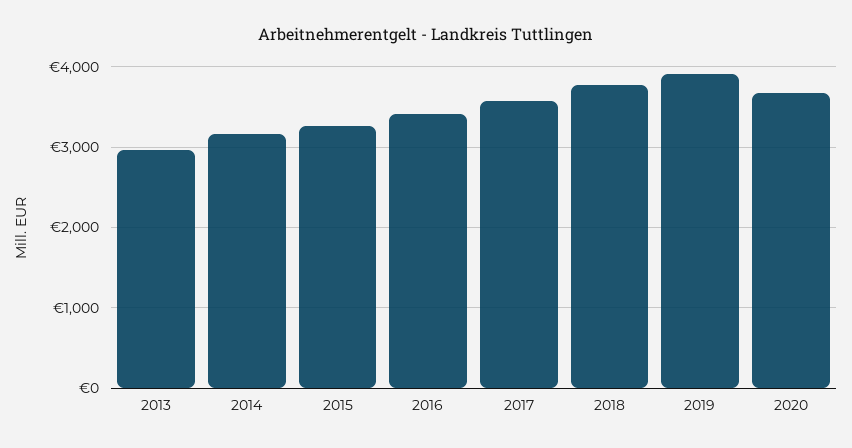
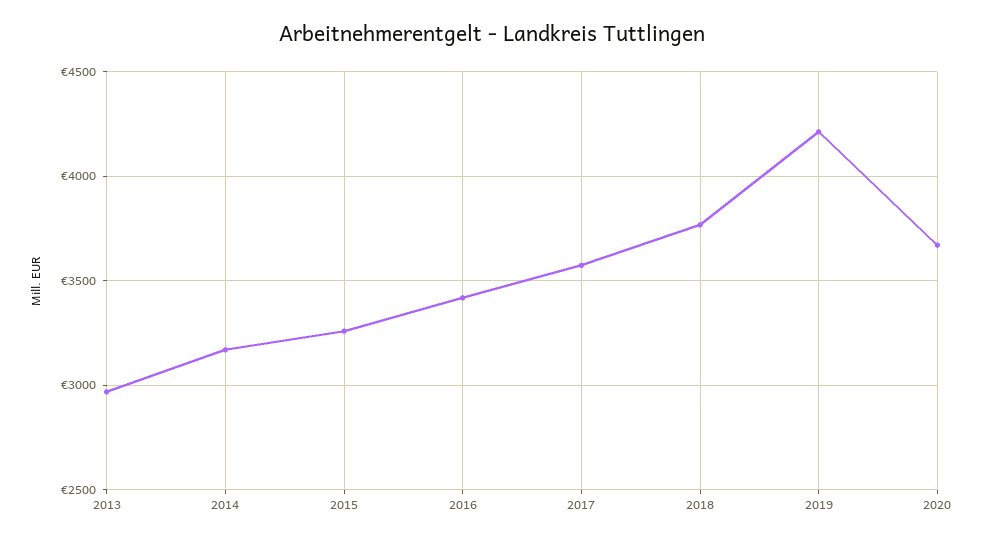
2019: 3900 -> 4200

